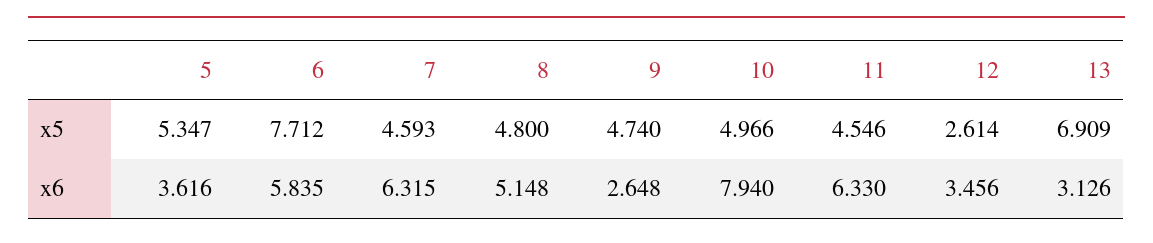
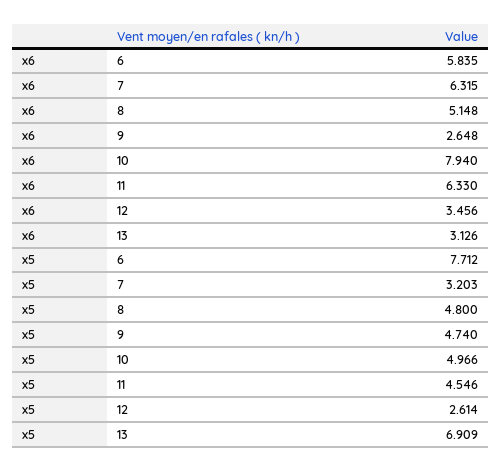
5, x5: 5.347 -> none
7, x5: 4.593 -> 3.203
5, x6: 3.616 -> none

